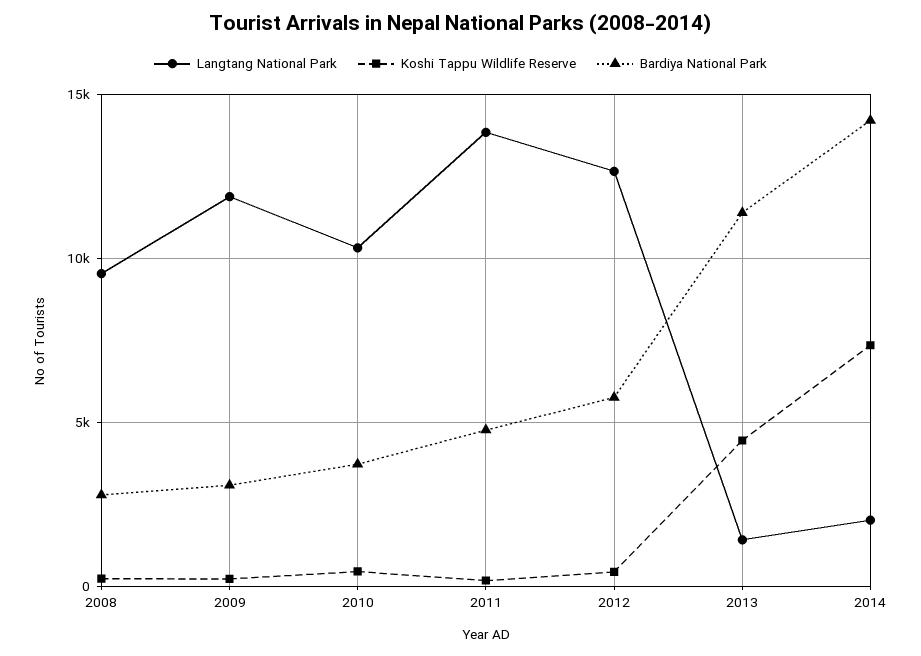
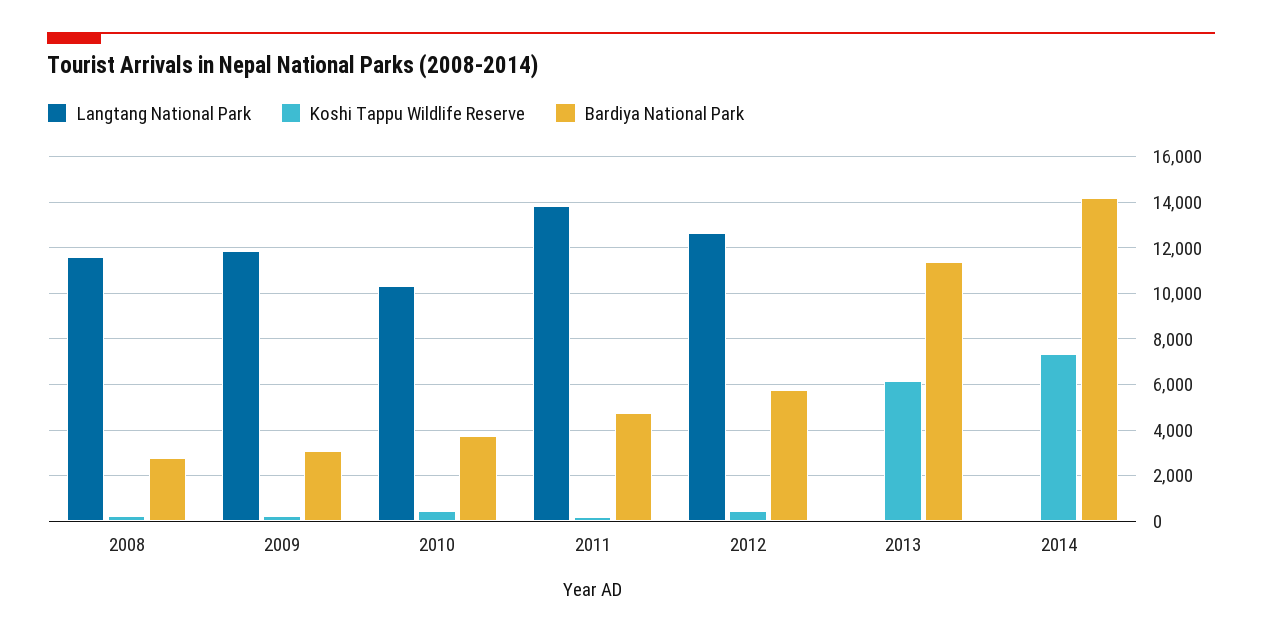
Langtang National Park, 2008: 9500 -> 11500
Langtang National Park, 2013: 1500 -> 0
Koshi Tappu Wildlife Reserve, 2013: 4500 -> 6000
Langtang National Park, 2014: 2000 -> 0

